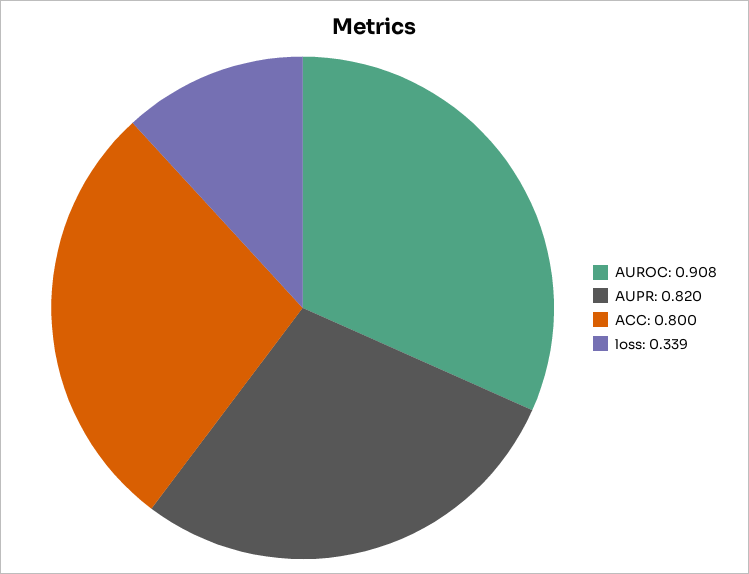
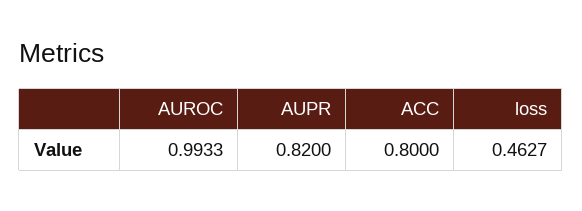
AUROC: 0.908 -> 0.9933
loss: 0.339 -> 0.4627

